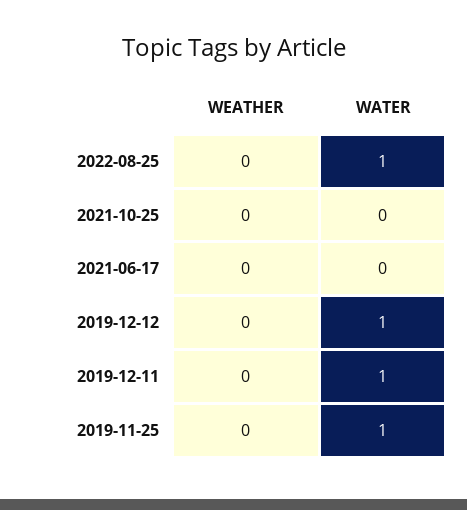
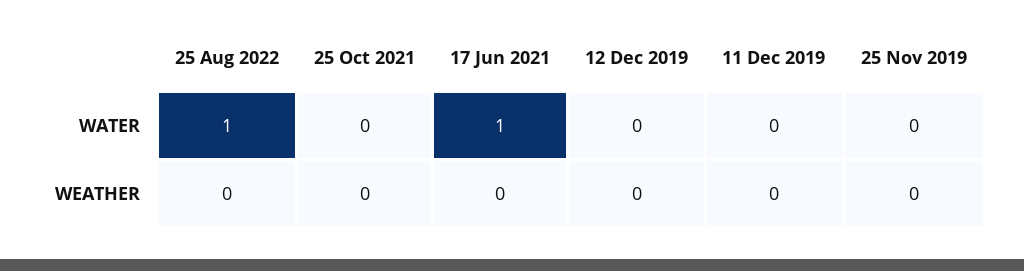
WATER, 2021-06-17: 0 -> 1
WATER, 2019-12-12: 1 -> 0
WATER, 2019-12-11: 1 -> 0
WATER, 2019-11-25: 1 -> 0

